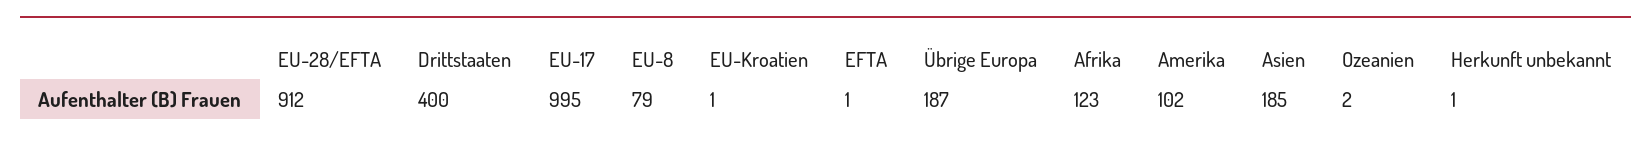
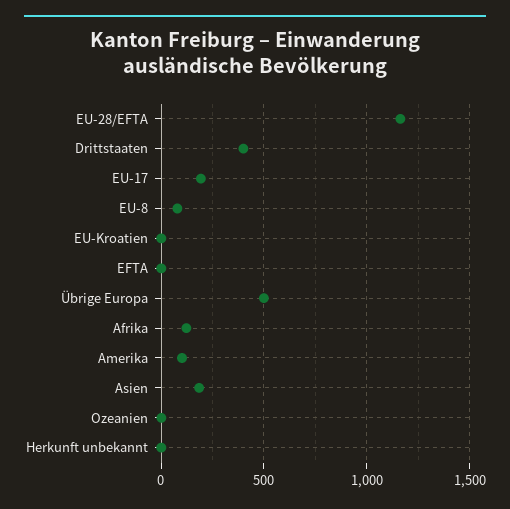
EU-28/EFTA: 912 -> 1150
EU-17: 995 -> 200
Übrige Europa: 187 -> 500

